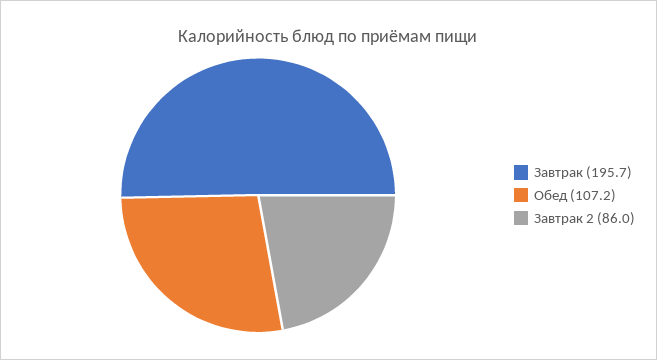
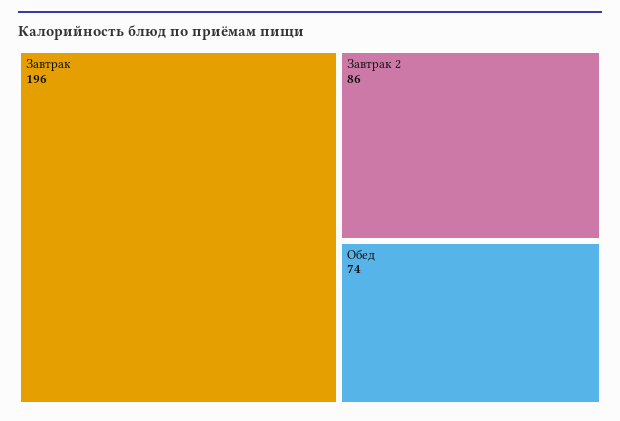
Обед: 107.2 -> 74

